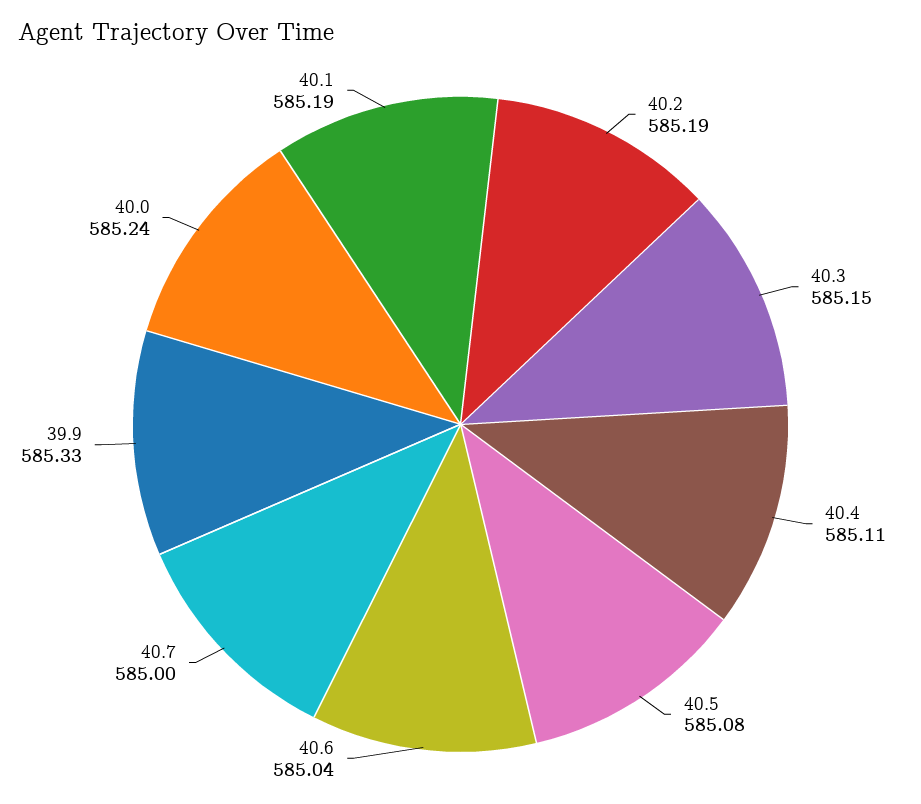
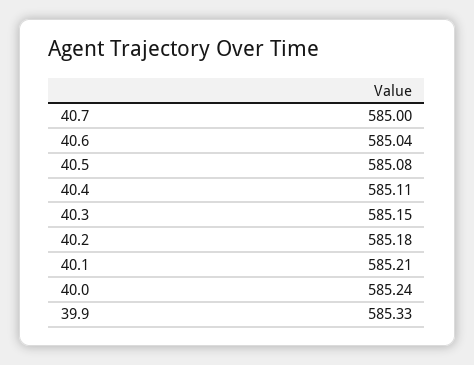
40.2: 585.19 -> 585.18
40.1: 585.19 -> 585.21

